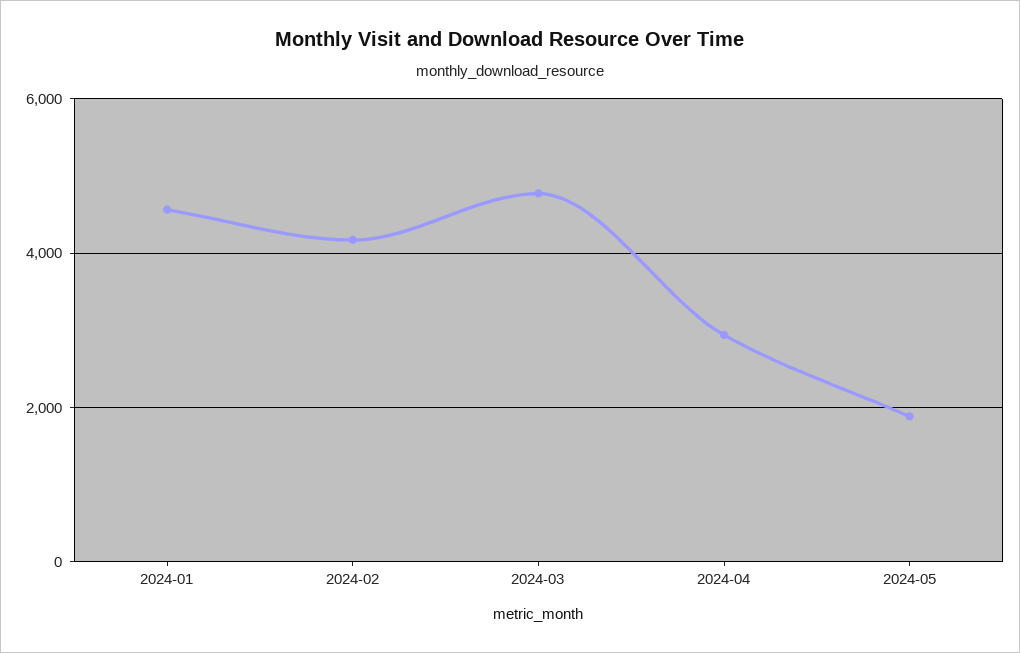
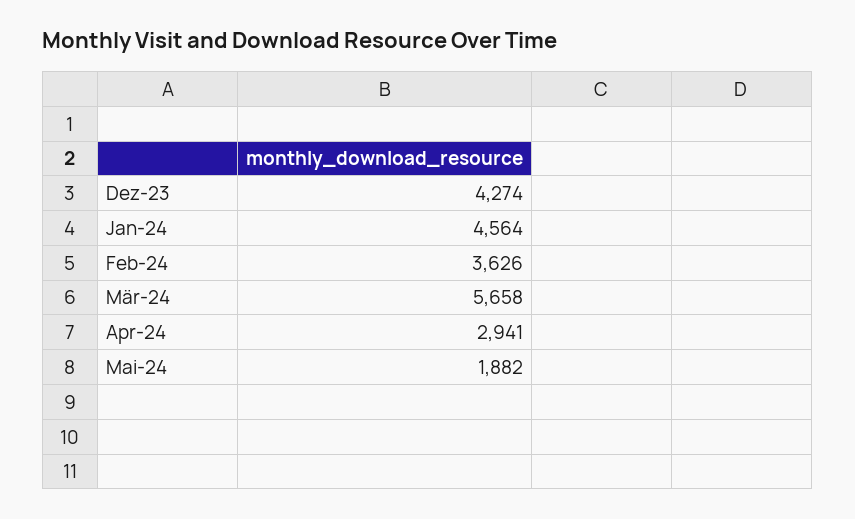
2024-02: 4200 -> 3626
2024-03: 4800 -> 5658
Dez-23: none -> 4274

